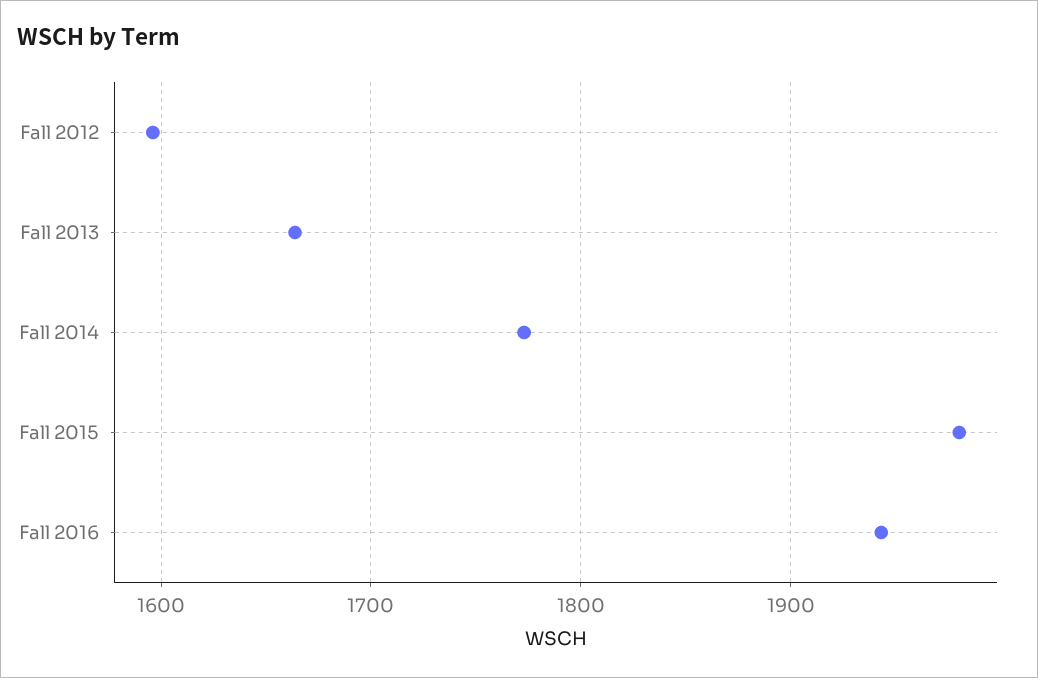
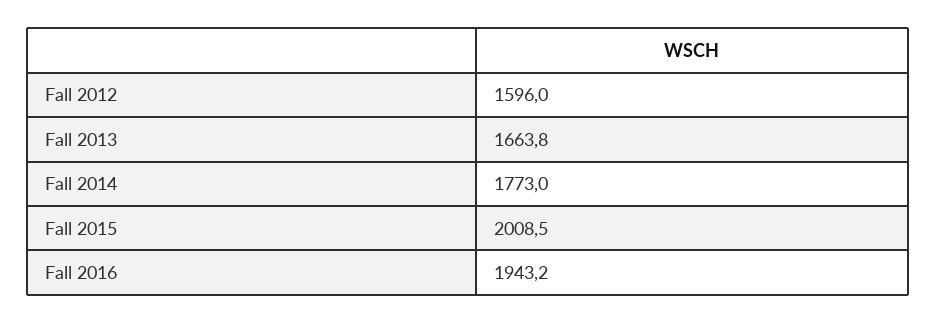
Fall 2015: 1980 -> 2008.5

